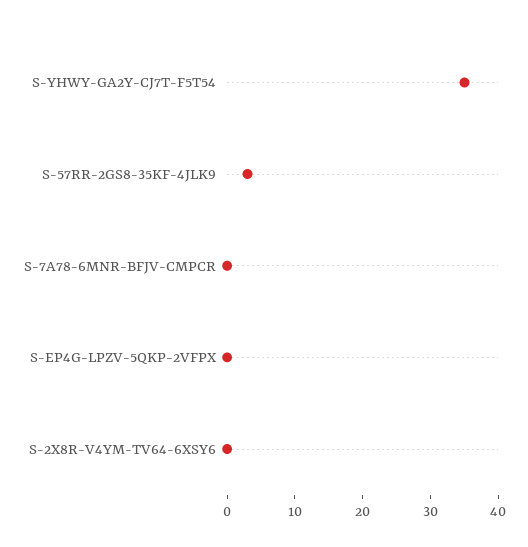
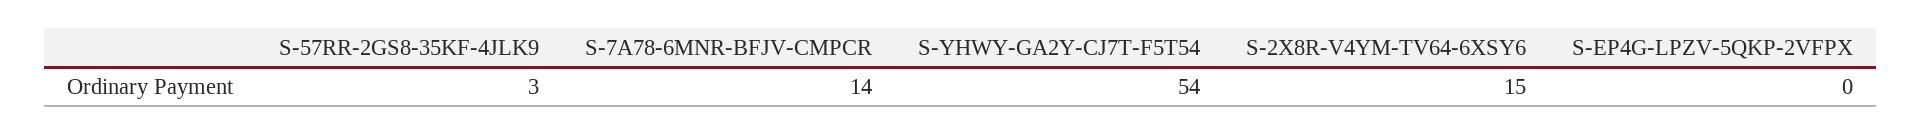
S-YHWY-GA2Y-CJ7T-F5T54: 35 -> 54
S-7A78-6MNR-BFJV-CMPCR: 0 -> 14
S-2X8R-V4YM-TV64-6XSY6: 0 -> 15

